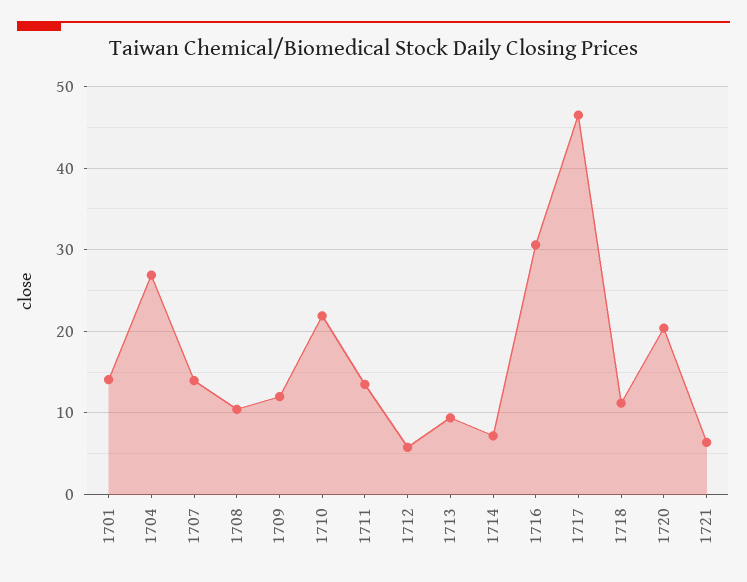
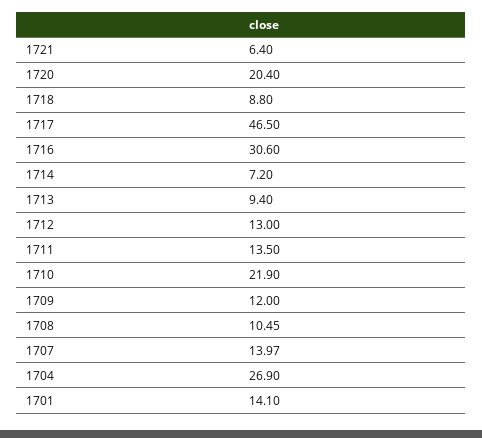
1712: 6 -> 13
1718: 11 -> 8.8

